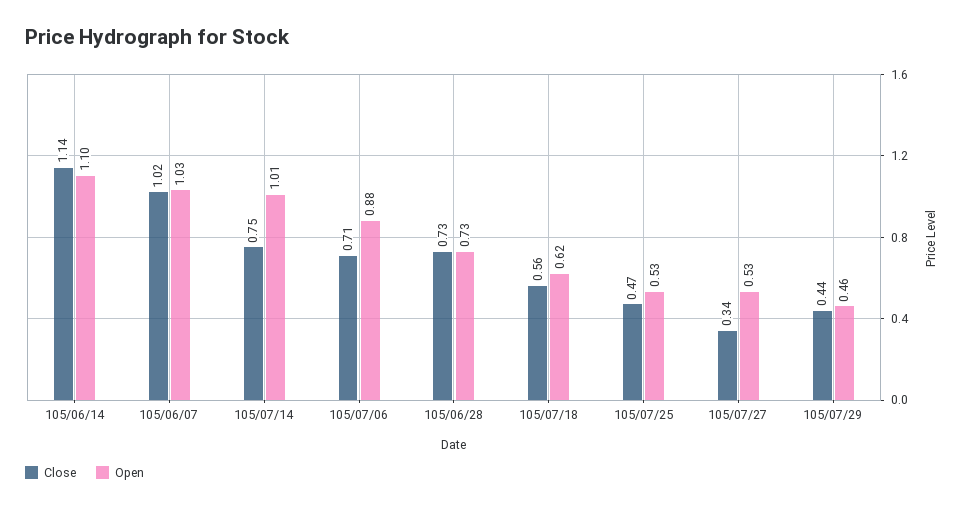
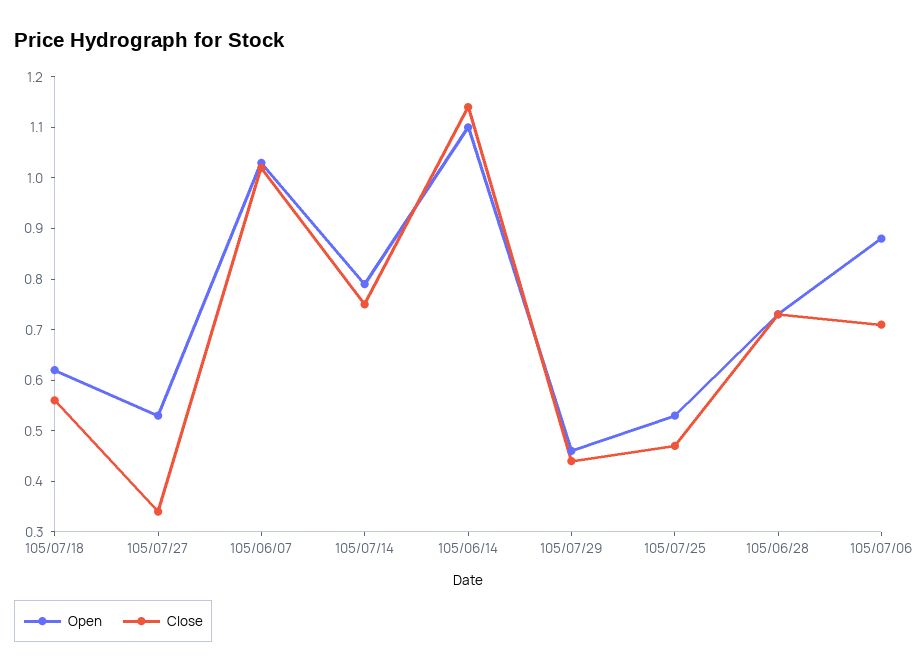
Open, 105/07/14: 1.01 -> 0.8

